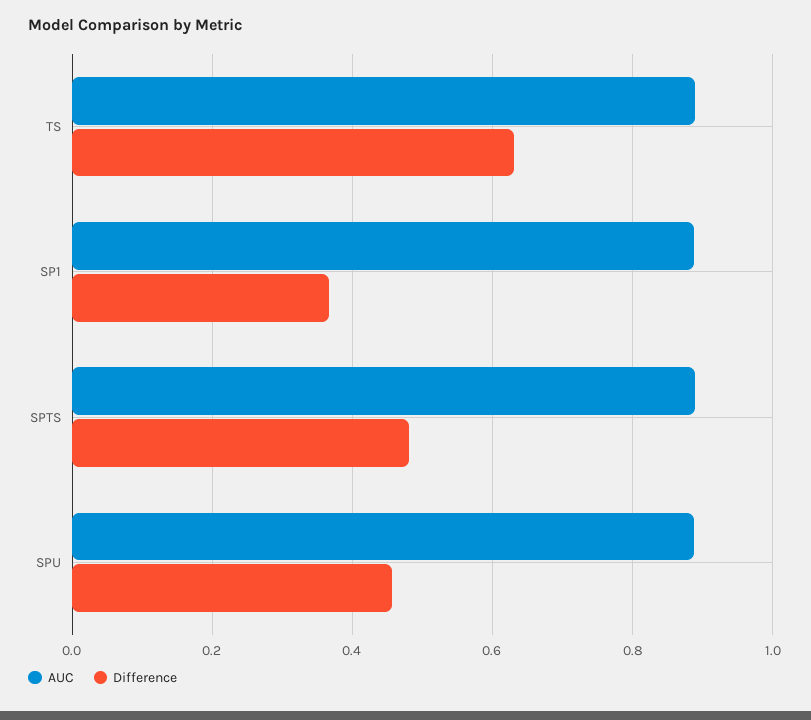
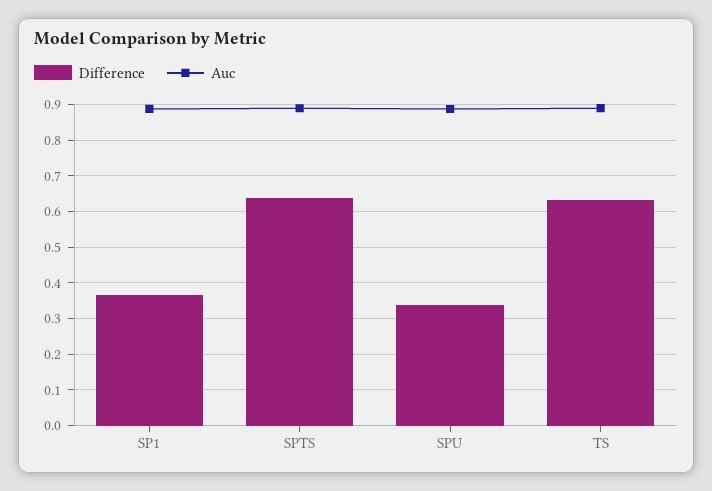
Difference, SPTS: 0.48 -> 0.64
Difference, SPU: 0.46 -> 0.34

